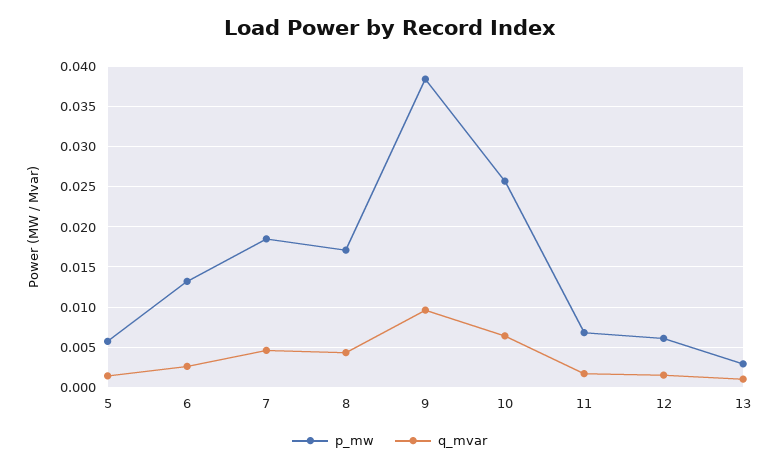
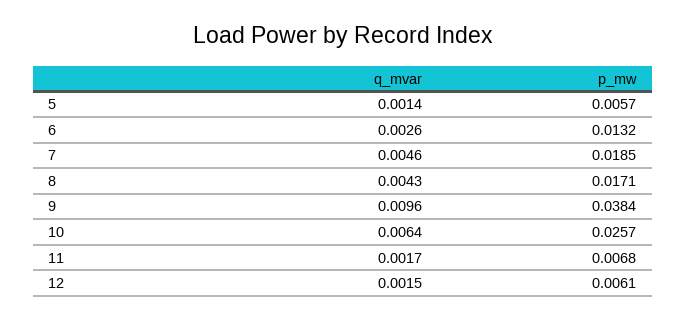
p_mw, 13: 0.003 -> none
q_mvar, 13: 0.001 -> none

